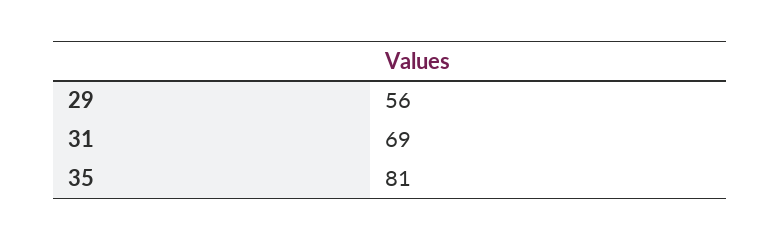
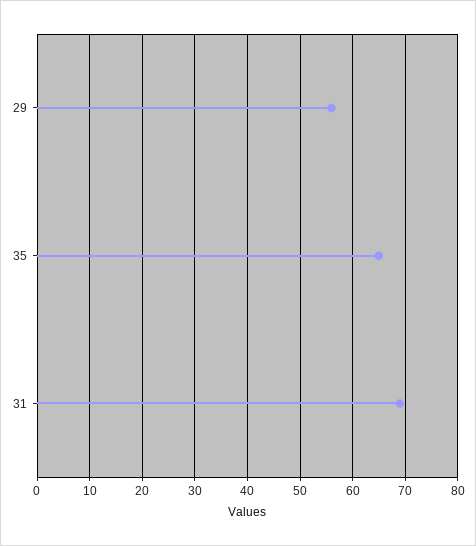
35: 81 -> 65

